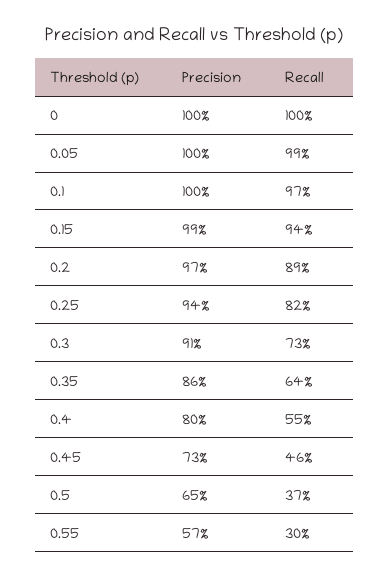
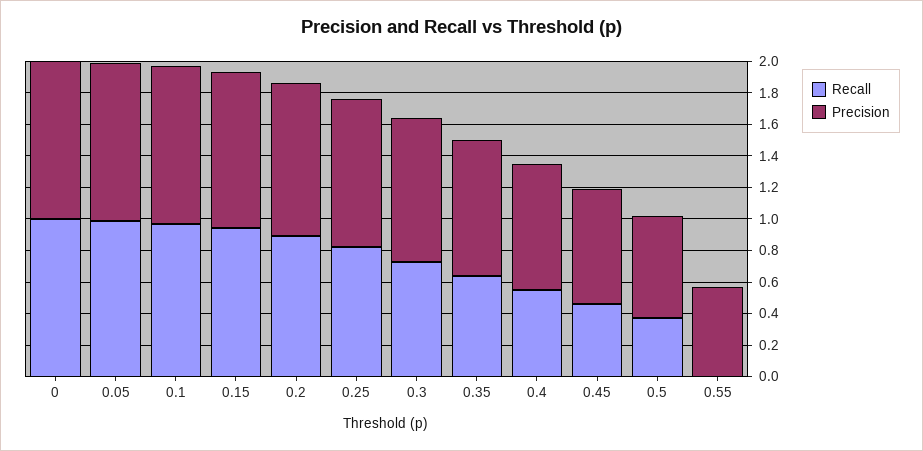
Recall, 0.55: 0.3 -> 0

